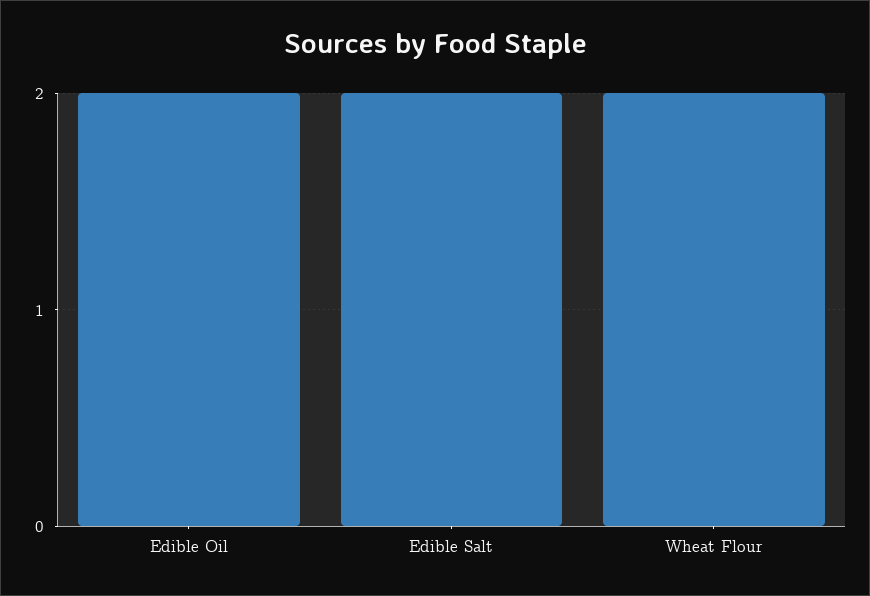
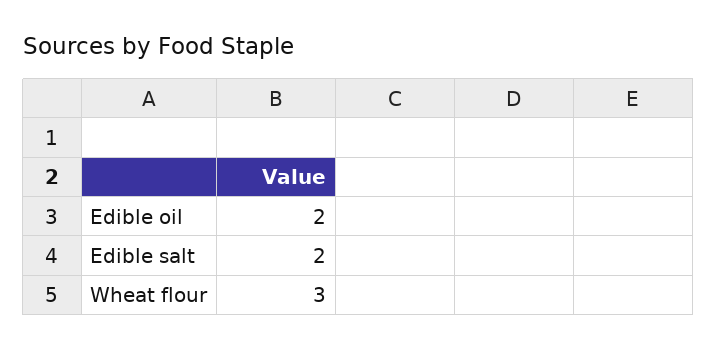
Wheat Flour: 2 -> 3

